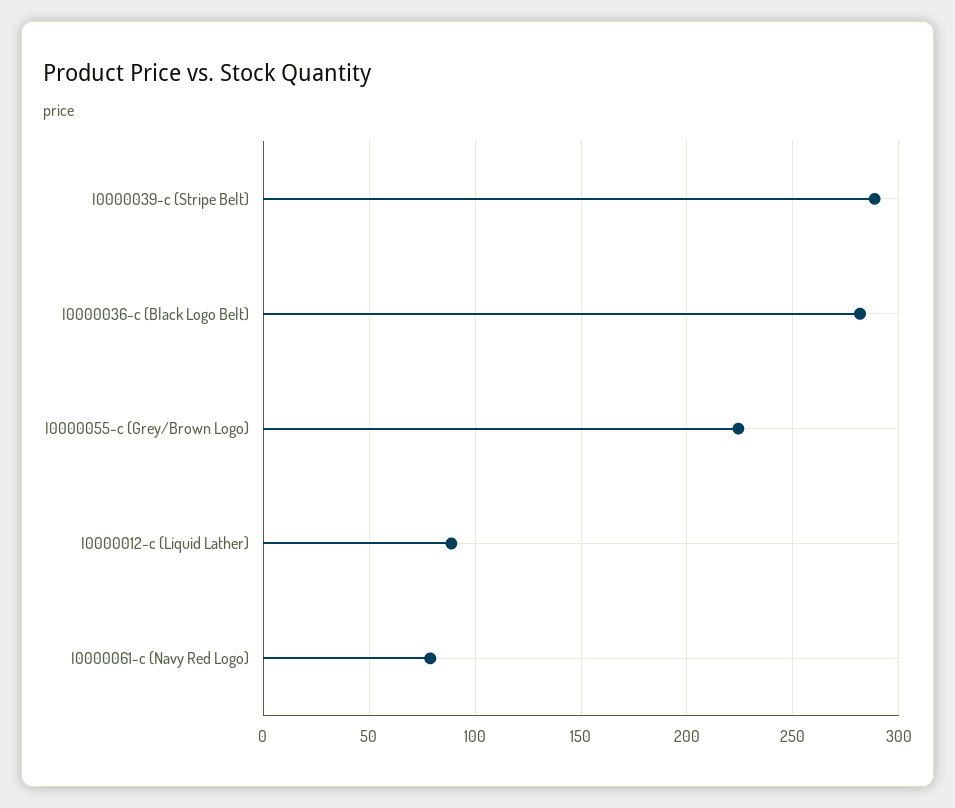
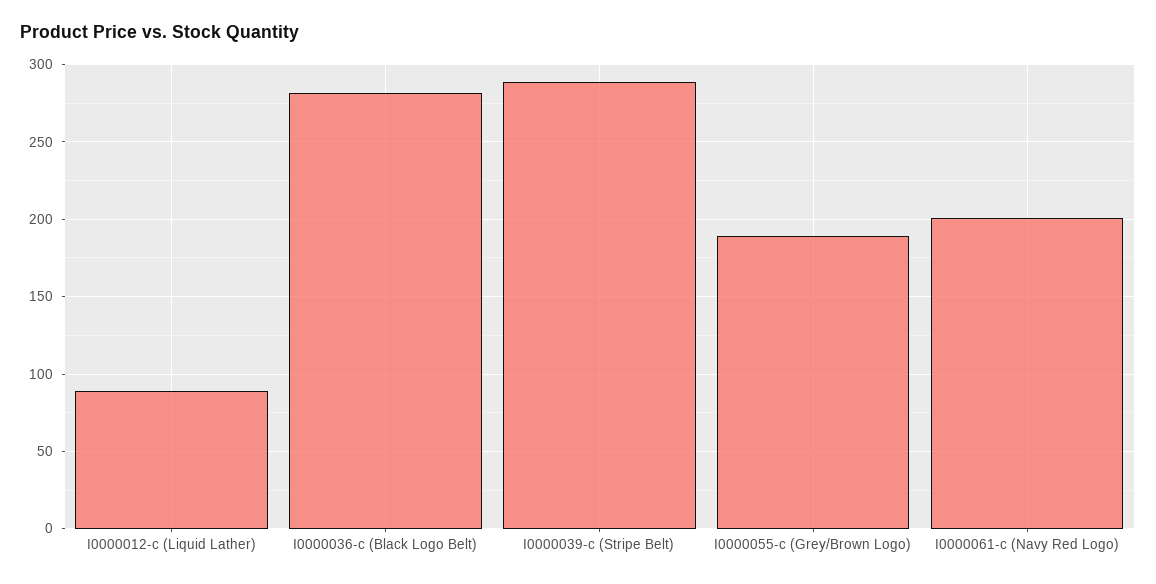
I0000055-c (Grey/Brown Logo): 225 -> 190
I0000061-c (Navy Red Logo): 80 -> 200

